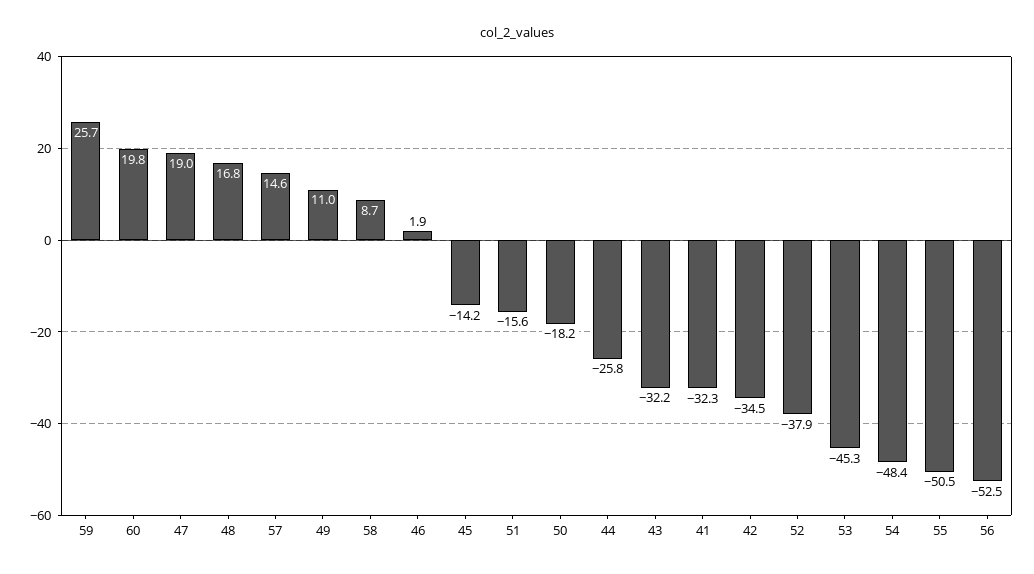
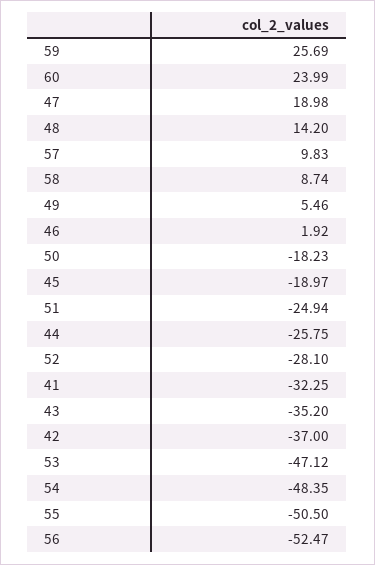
60: 19.8 -> 23.99
48: 16.8 -> 14.2
57: 14.6 -> 9.83
49: 11 -> 5.46
45: -14.2 -> -18.97
51: -15.6 -> -24.94
43: -32.2 -> -35.2
42: -34.5 -> -37
52: -37.9 -> -28.1
53: -45.3 -> -47.12

